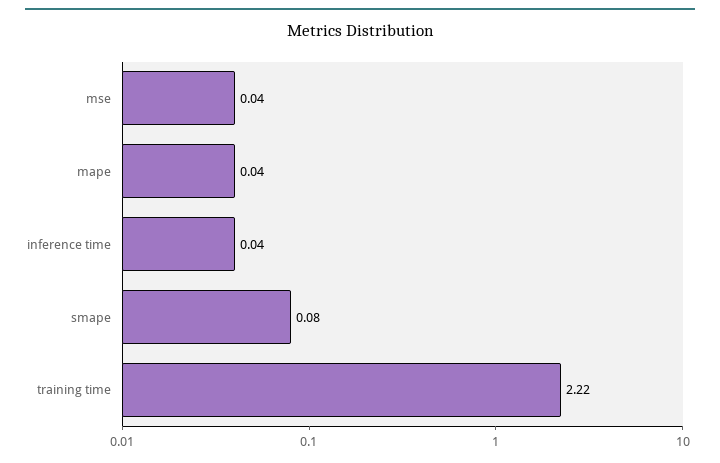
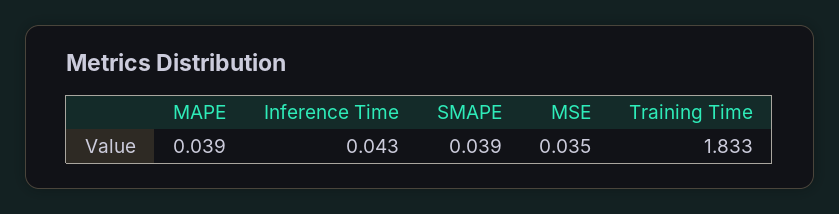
smape: 0.08 -> 0.039
training time: 2.22 -> 1.833

